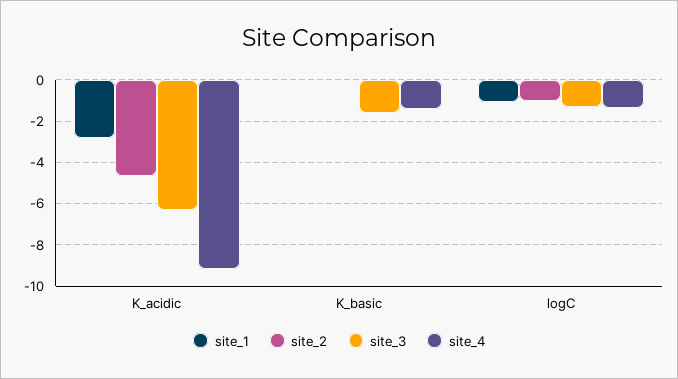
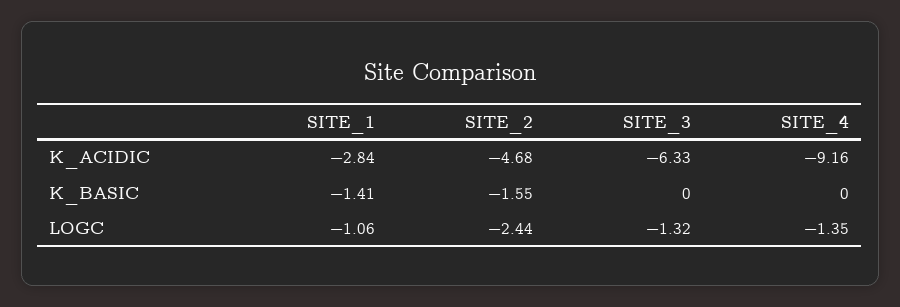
site_1, K_basic: 0 -> -1.41
site_2, K_basic: 0 -> -1.55
site_3, K_basic: -1.5 -> 0
site_4, K_basic: -1.5 -> 0
site_2, logC: -1 -> -2.44

